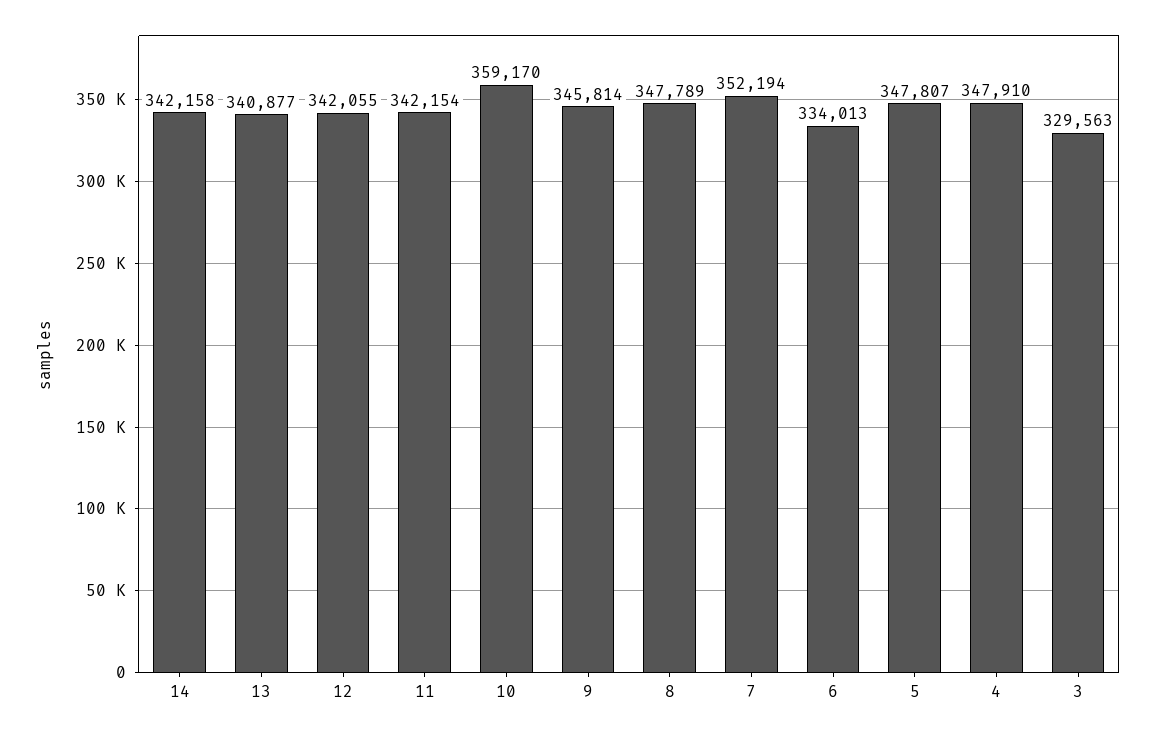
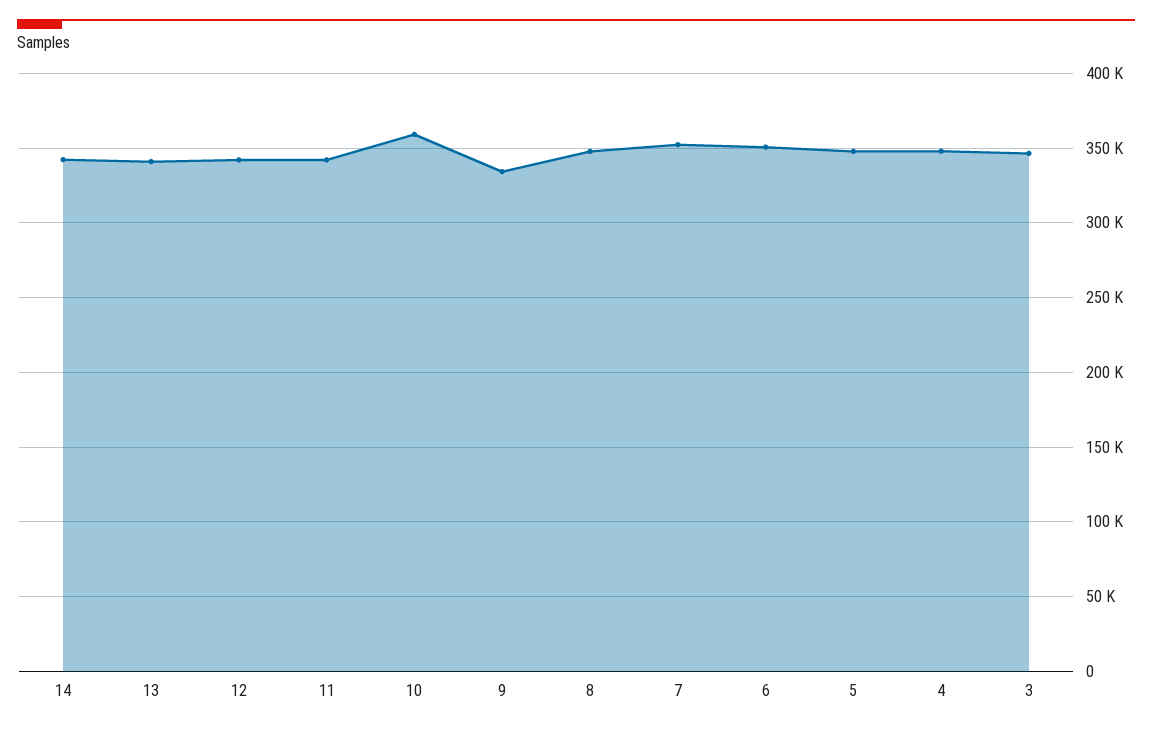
9: 345814 -> 335000
6: 334013 -> 350000
3: 329563 -> 345000

